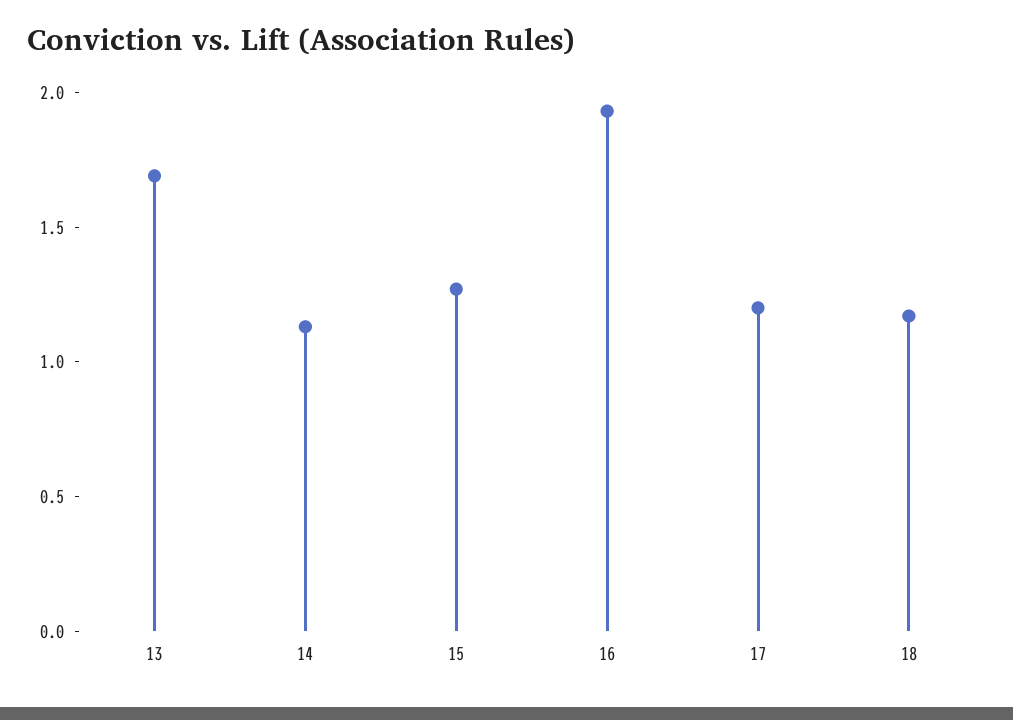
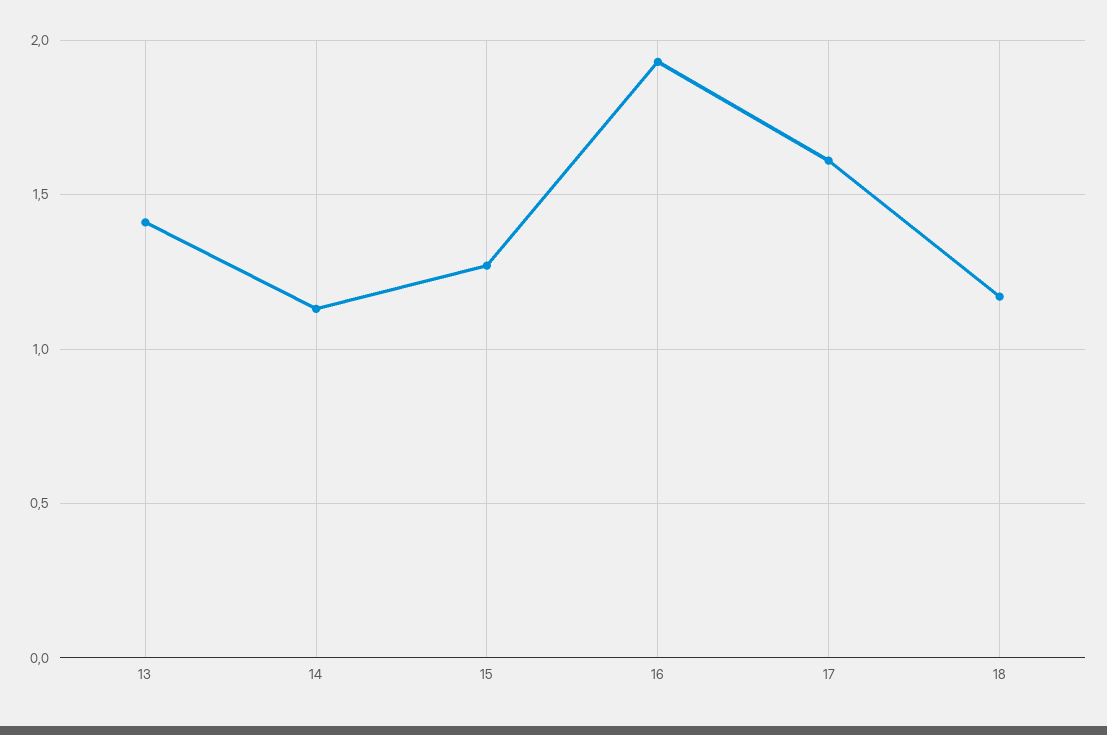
13: 1.7 -> 1.4
17: 1.2 -> 1.6

